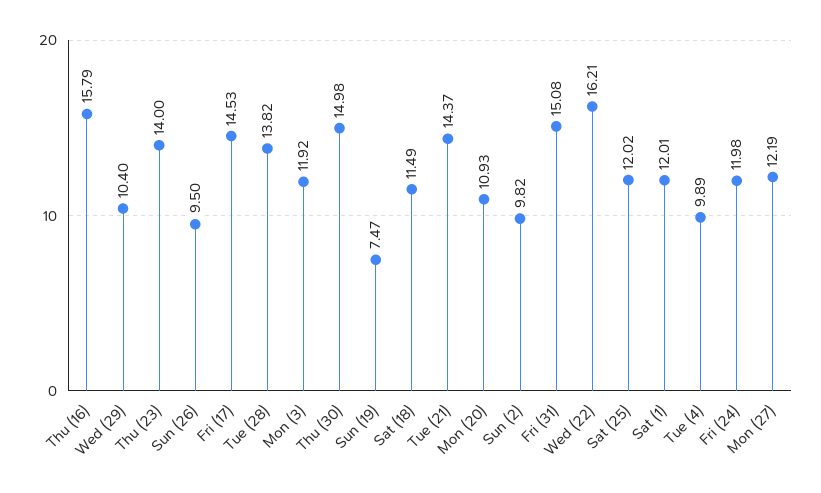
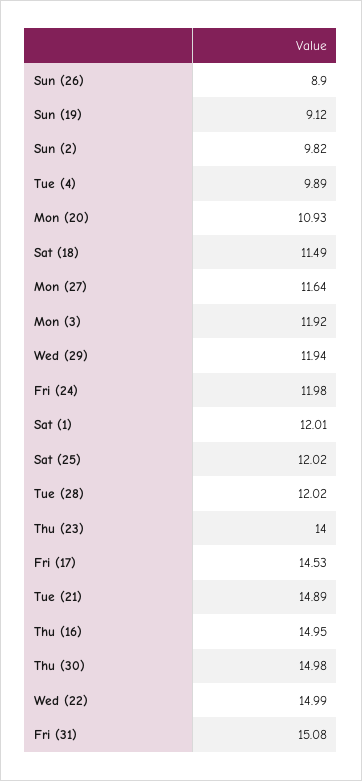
Thu (16): 15.79 -> 14.95
Wed (29): 10.4 -> 11.94
Sun (26): 9.5 -> 8.9
Tue (28): 13.82 -> 12.02
Sun (19): 7.47 -> 9.12
Tue (21): 14.37 -> 14.89
Wed (22): 16.21 -> 14.99
Mon (27): 12.19 -> 11.64

